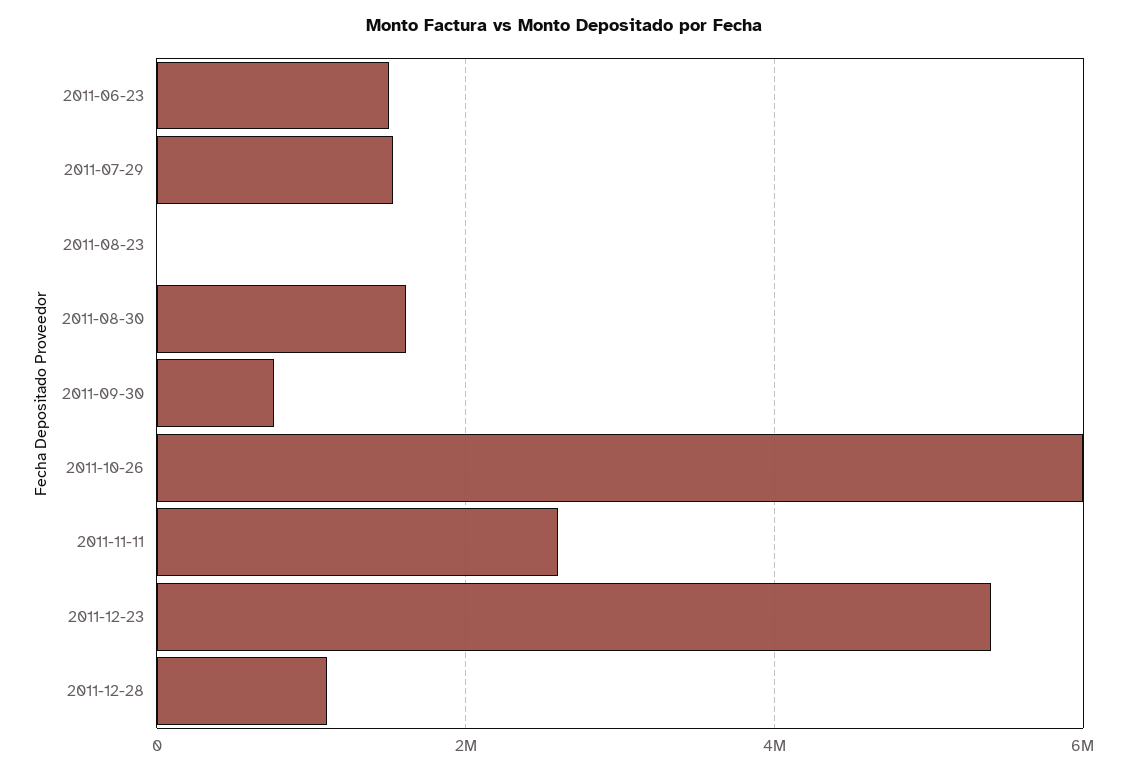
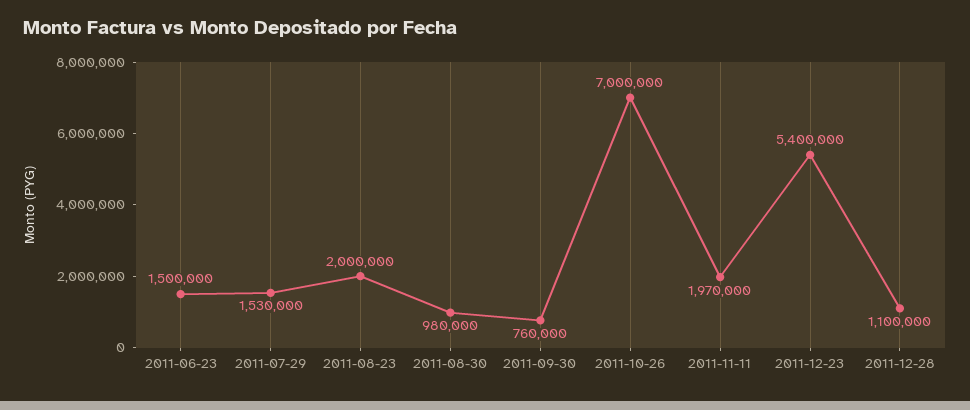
2011-08-23: 0 -> 2000000
2011-08-30: 1600000 -> 980000
2011-10-26: 6000000 -> 7000000
2011-11-11: 2600000 -> 1970000

